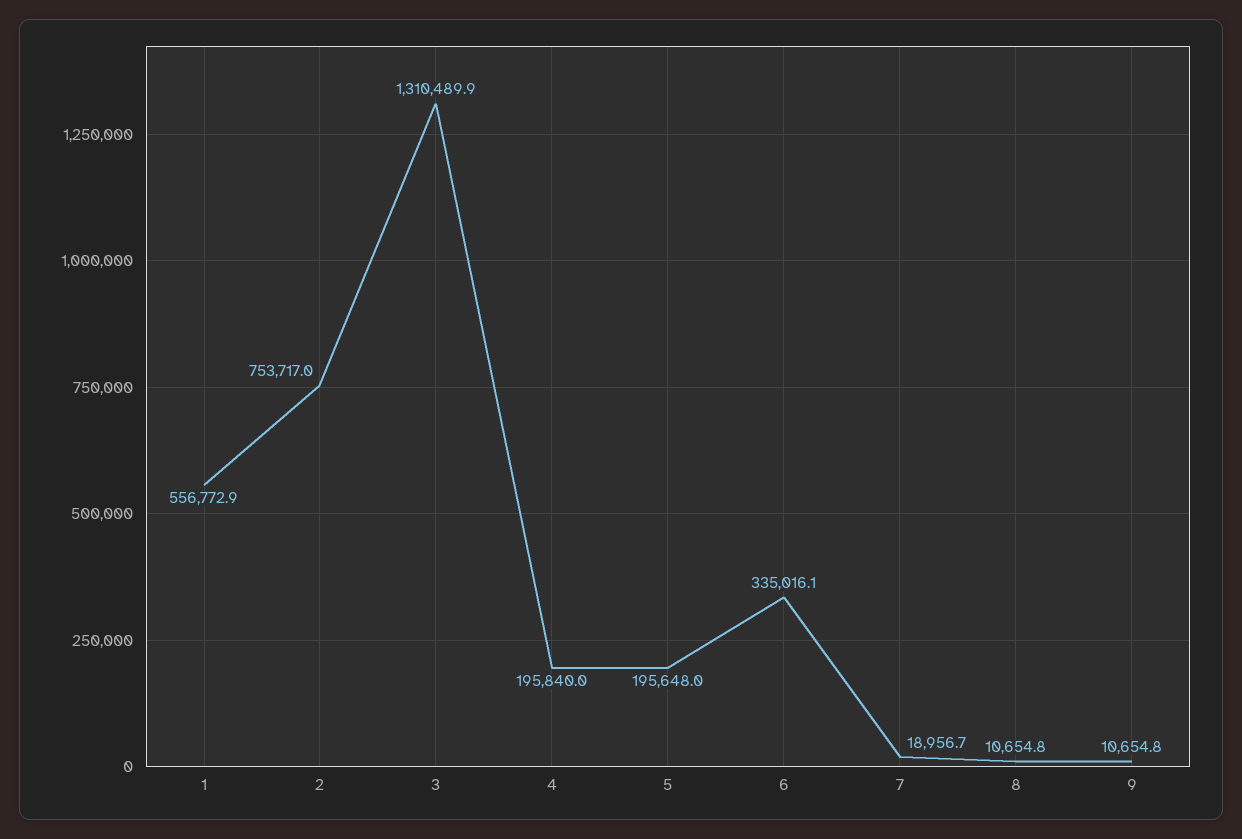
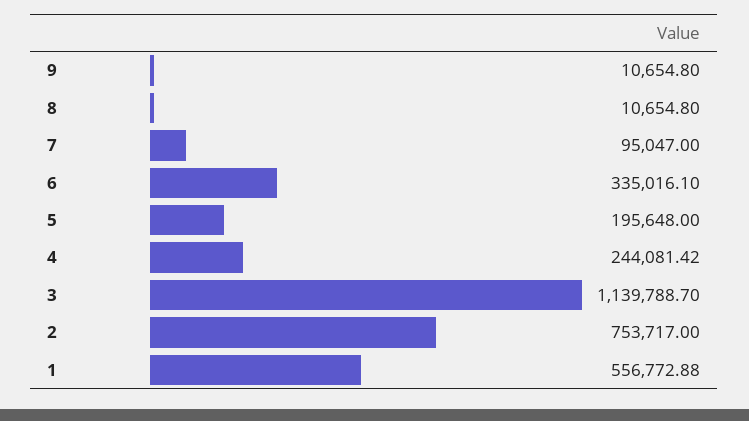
3: 1310489.9 -> 1139788.7
4: 195840 -> 244081.42
7: 18956.7 -> 95047

